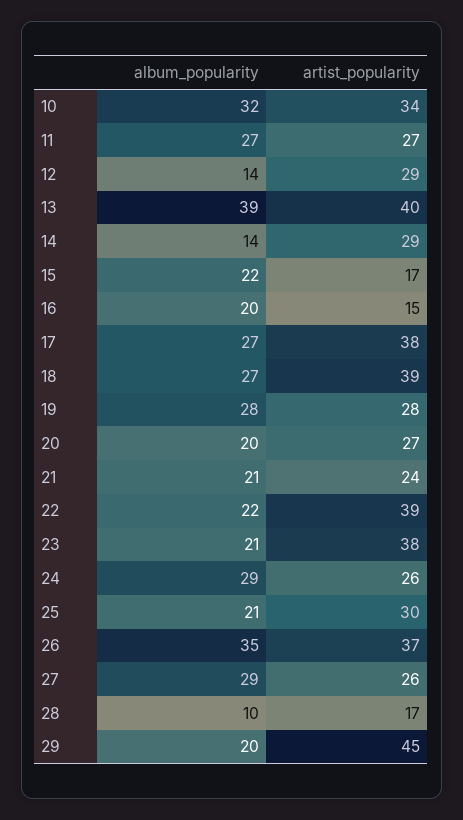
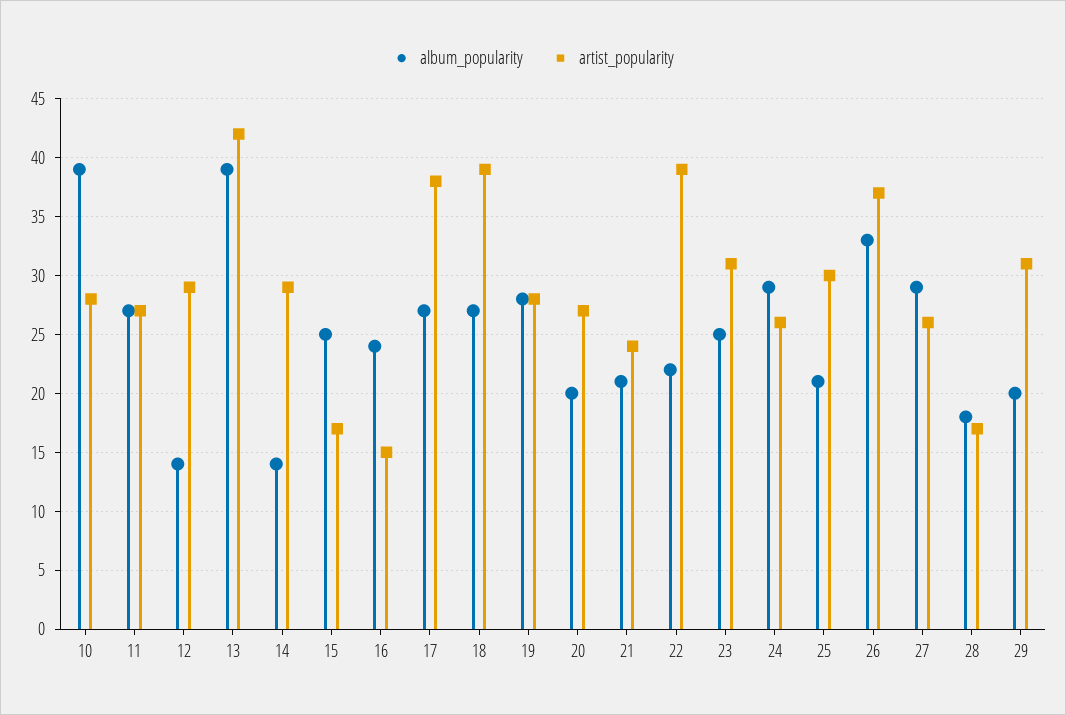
album_popularity, 10: 32 -> 39
artist_popularity, 10: 34 -> 28
artist_popularity, 13: 40 -> 42
album_popularity, 15: 22 -> 25
album_popularity, 16: 20 -> 24
album_popularity, 23: 21 -> 25
artist_popularity, 23: 38 -> 31
album_popularity, 26: 35 -> 33
album_popularity, 28: 10 -> 18
artist_popularity, 29: 45 -> 31

